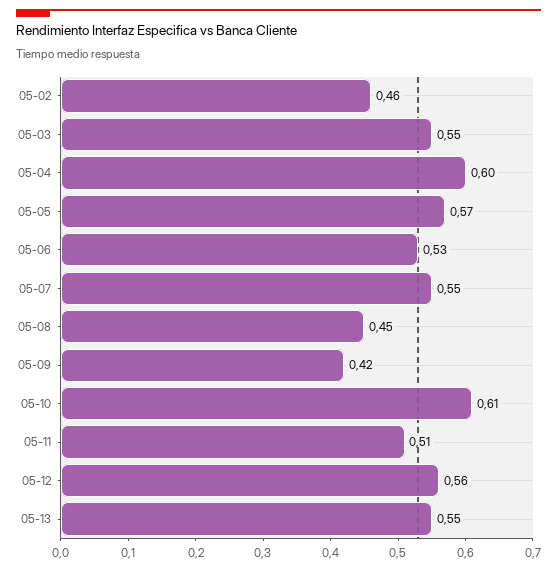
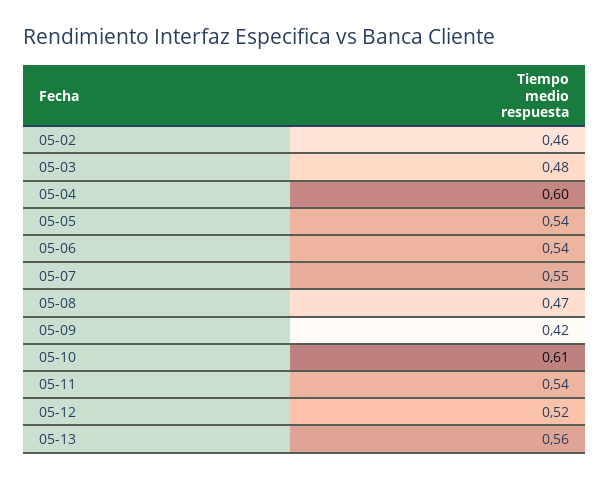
05-03: 0.55 -> 0.48
05-05: 0.57 -> 0.54
05-06: 0.53 -> 0.54
05-08: 0.45 -> 0.47
05-11: 0.51 -> 0.54
05-12: 0.56 -> 0.52
05-13: 0.55 -> 0.56

